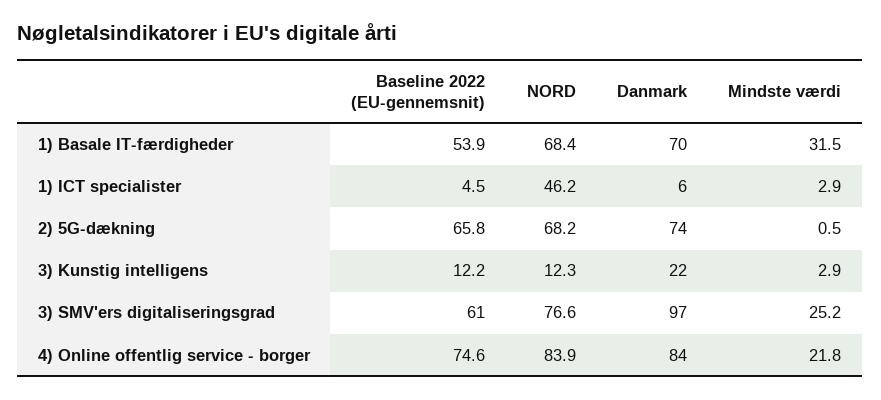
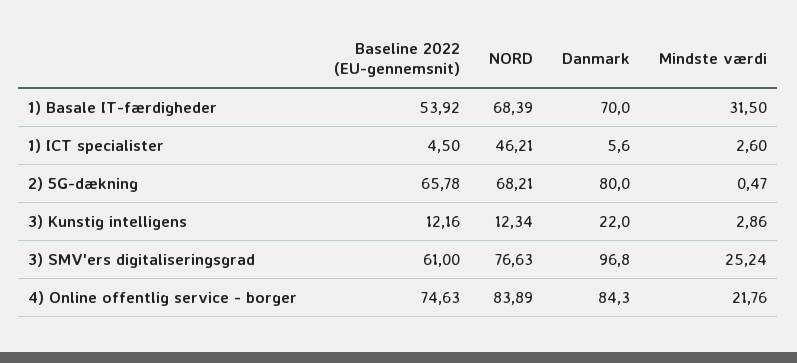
Mindste værdi, 1) ICT specialister: 2.9 -> 2.6
Danmark, 2) 5G-dækning: 74 -> 80

